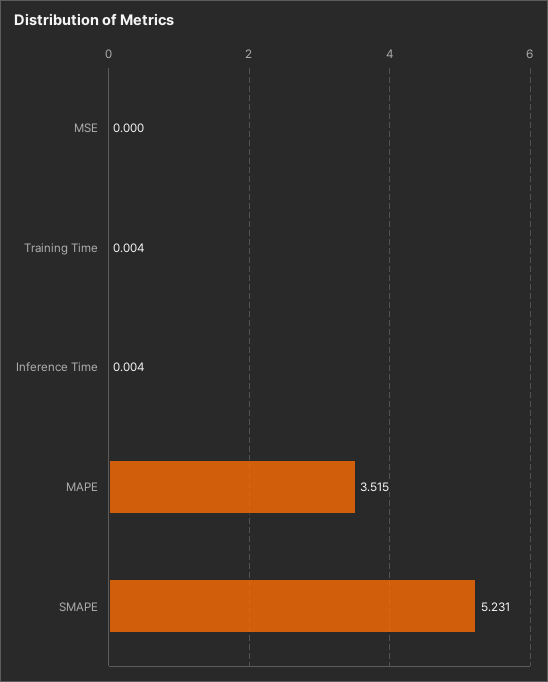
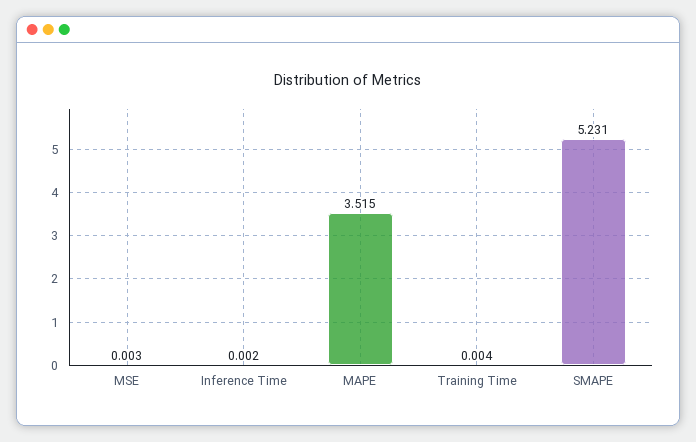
MSE: 0 -> 0.003
Inference Time: 0.004 -> 0.002

